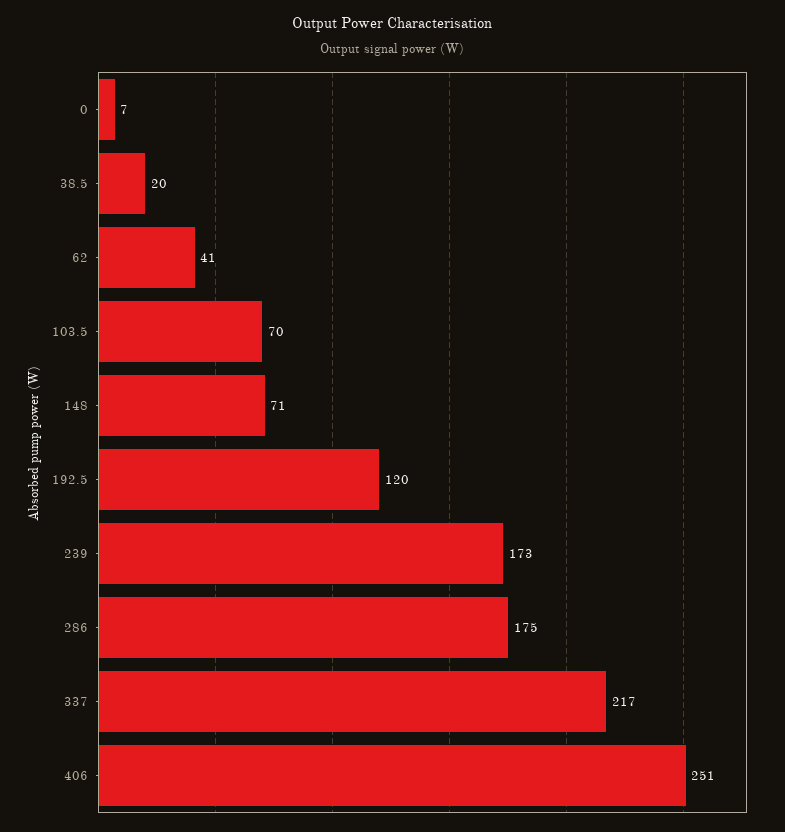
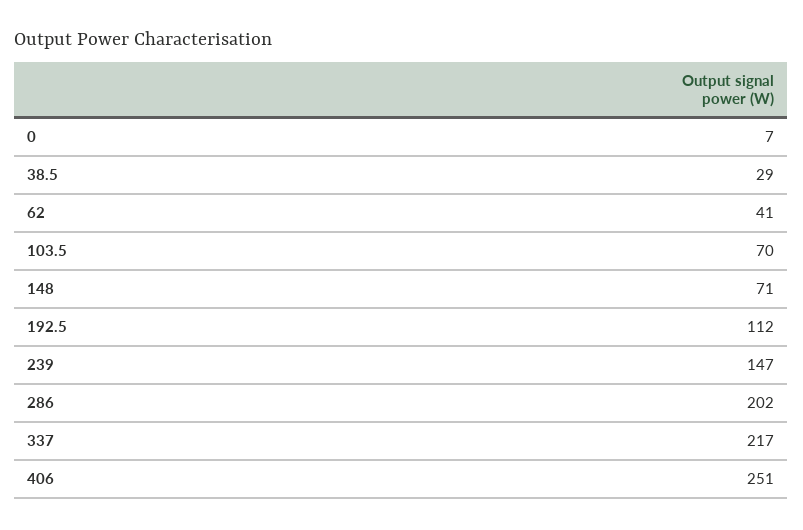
38.5: 20 -> 29
192.5: 120 -> 112
239: 173 -> 147
286: 175 -> 202

